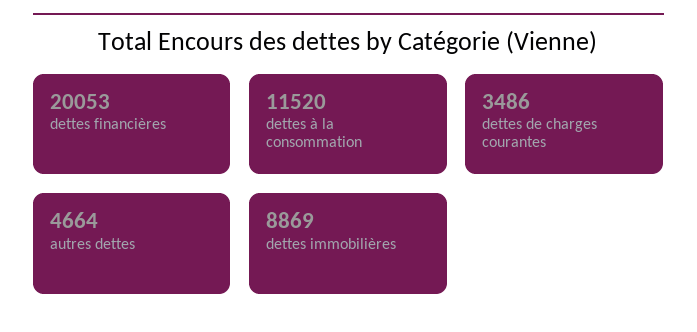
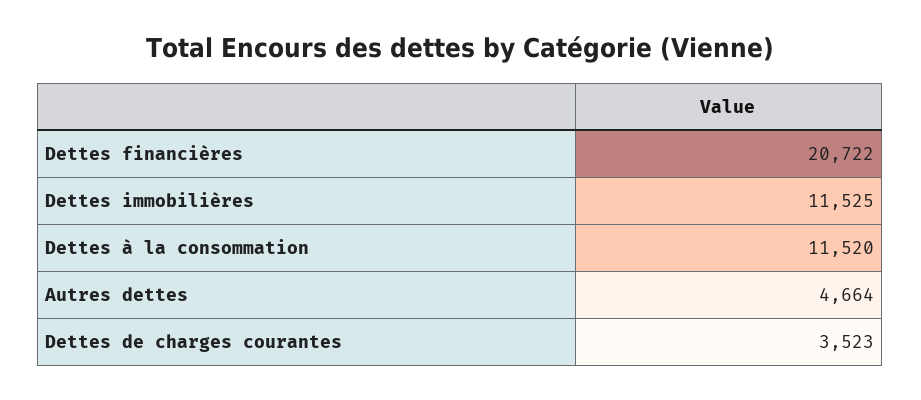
dettes financières: 20053 -> 20722
dettes de charges courantes: 3486 -> 3523
dettes immobilières: 8869 -> 11525

